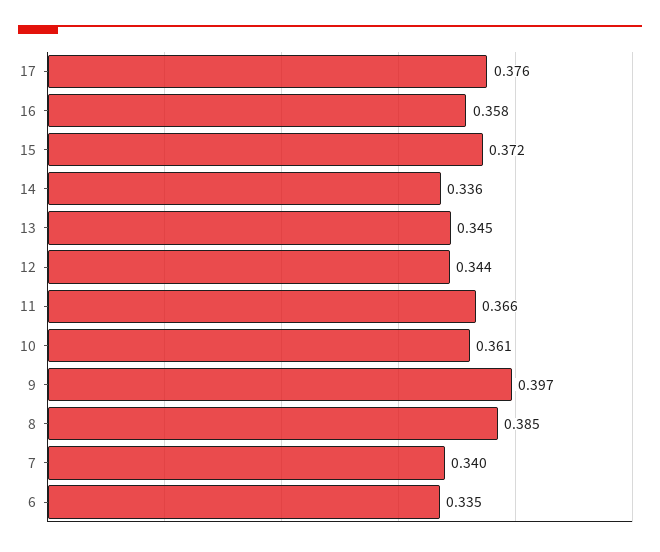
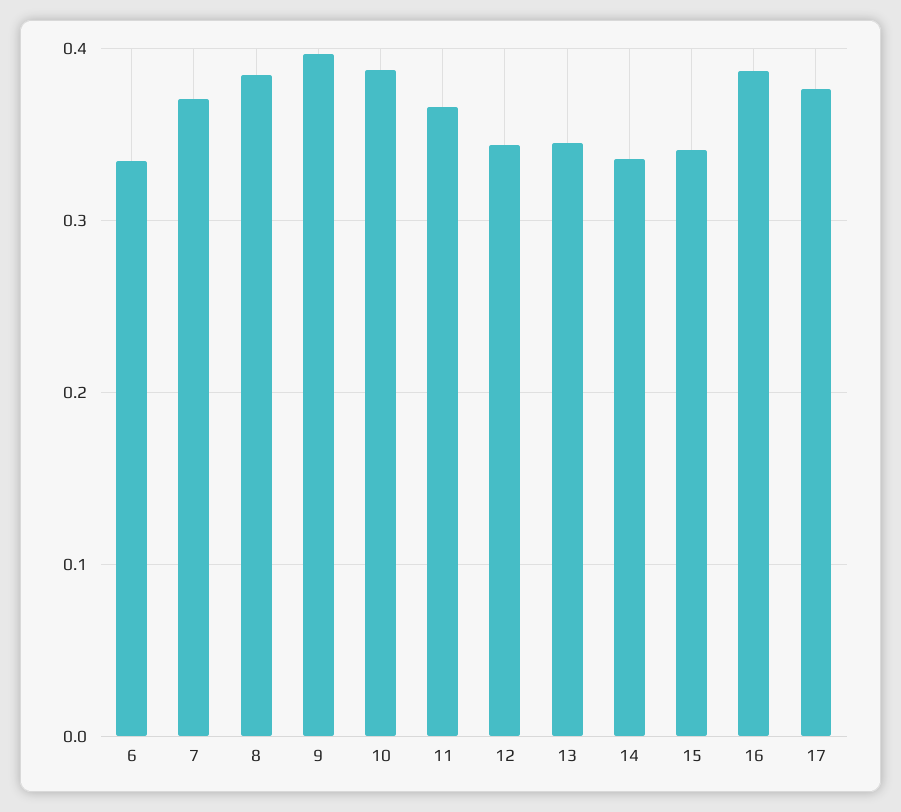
16: 0.358 -> 0.39
15: 0.372 -> 0.34
10: 0.361 -> 0.39
7: 0.34 -> 0.37

